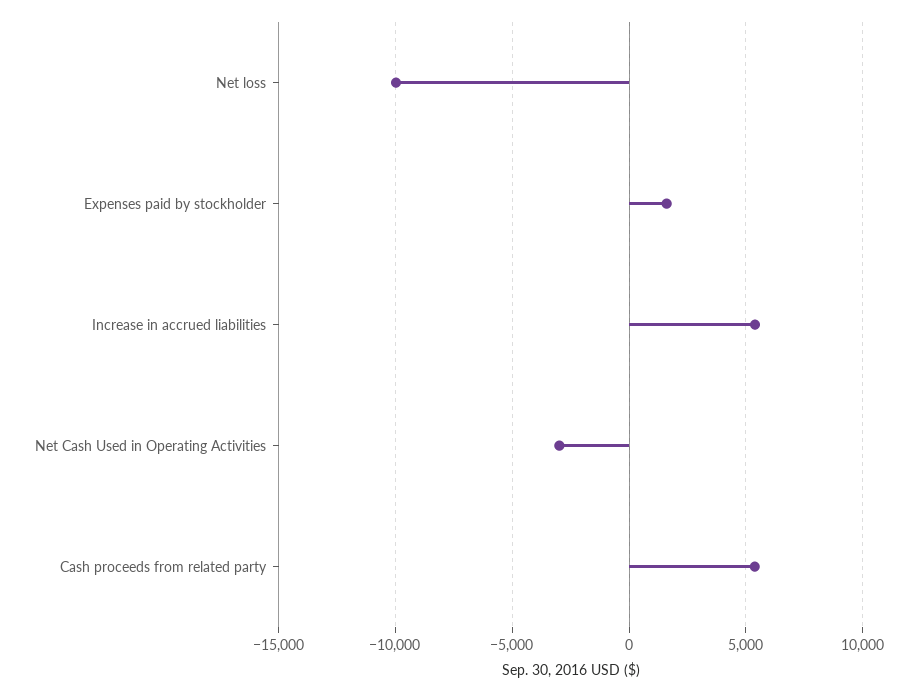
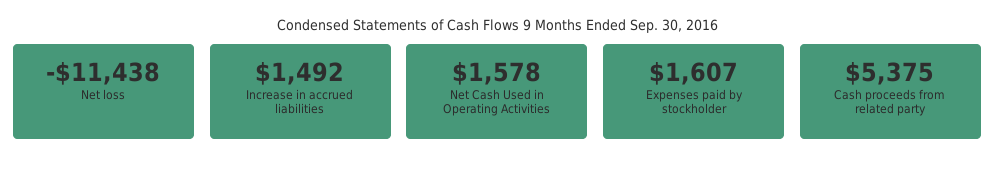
Net loss: -10000 -> -11438
Increase in accrued liabilities: 5500 -> 1492
Net Cash Used in Operating Activities: -3000 -> 1578

